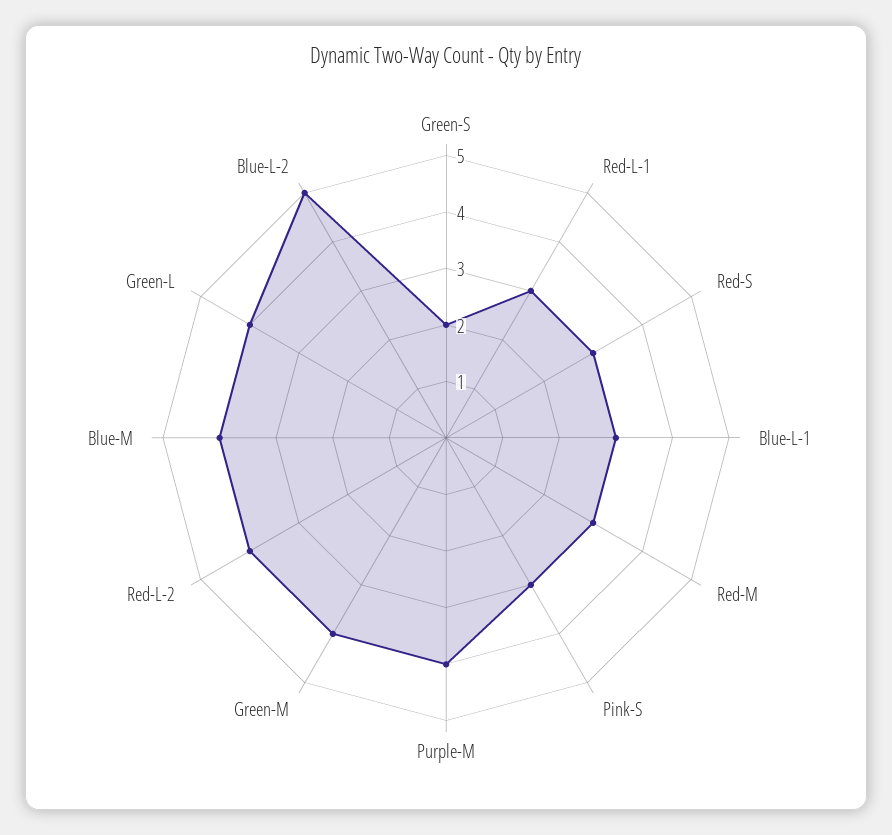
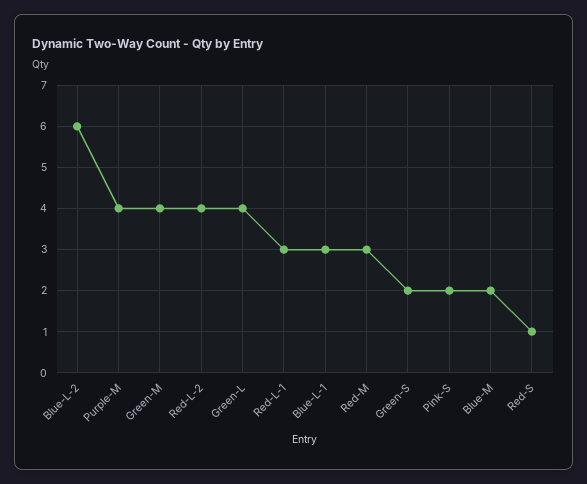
Red-S: 3 -> 1
Pink-S: 3 -> 2
Blue-M: 4 -> 2
Blue-L-2: 5 -> 6

